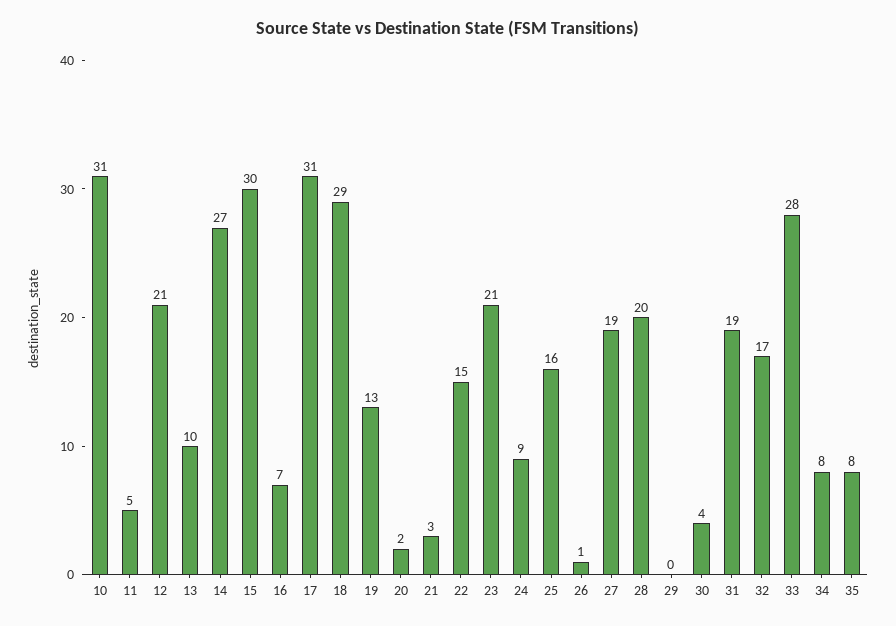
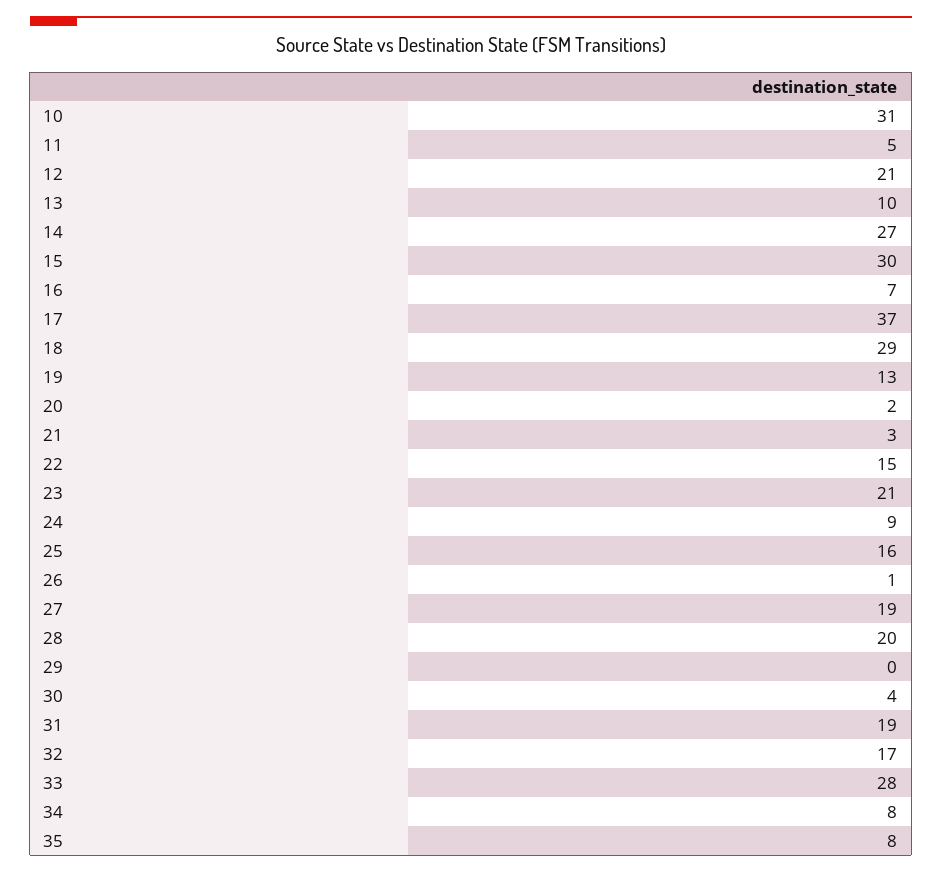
17: 31 -> 37

